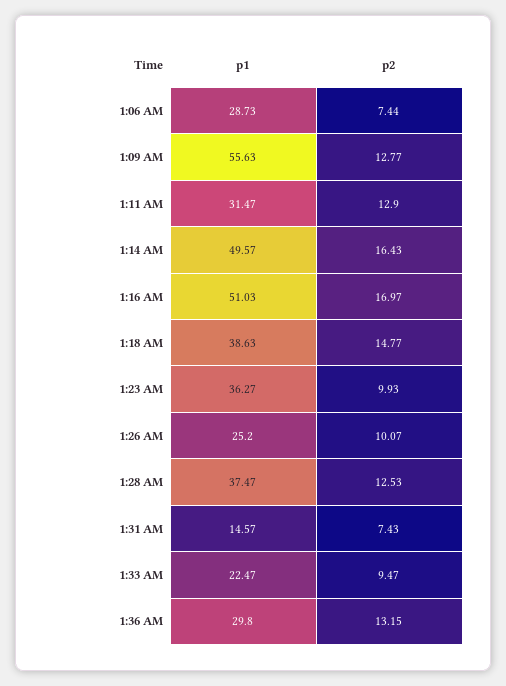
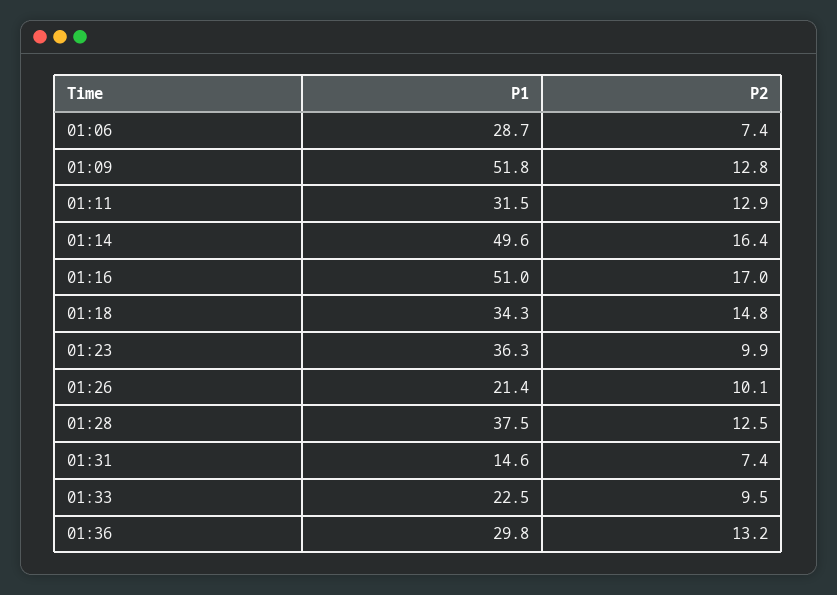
p1, 1:09 AM: 55.63 -> 51.8
p1, 1:18 AM: 38.63 -> 34.3
p1, 1:26 AM: 25.2 -> 21.4

